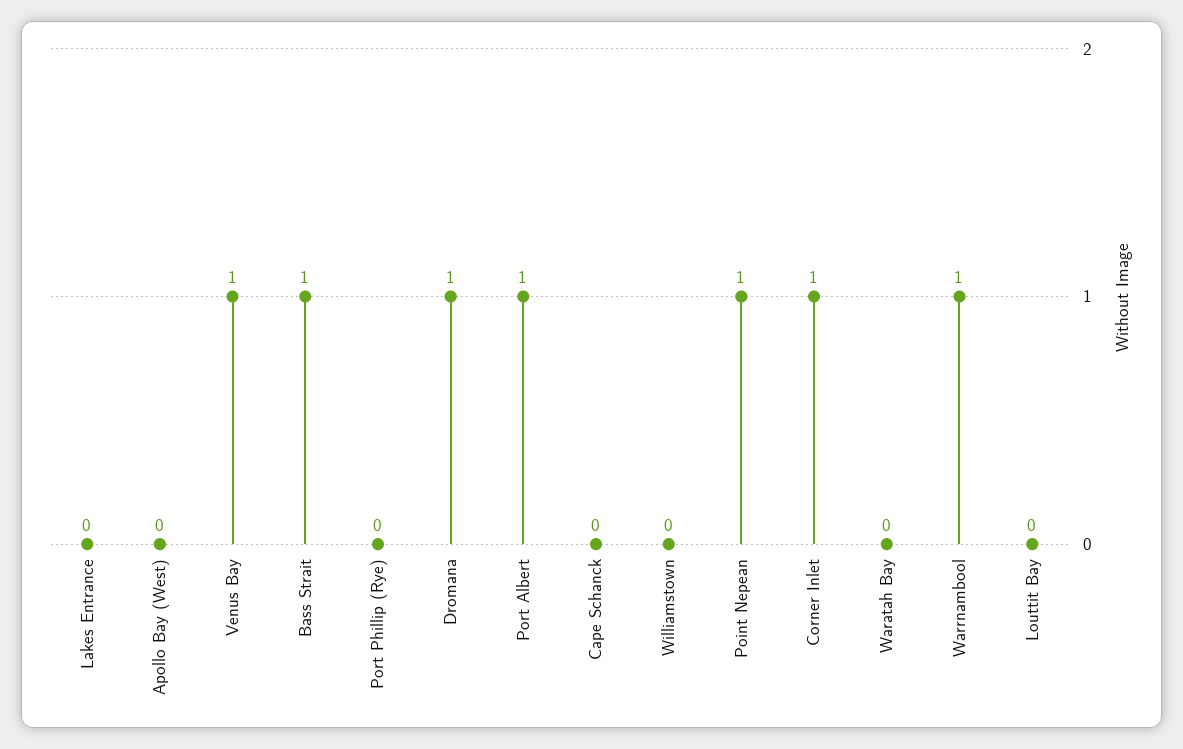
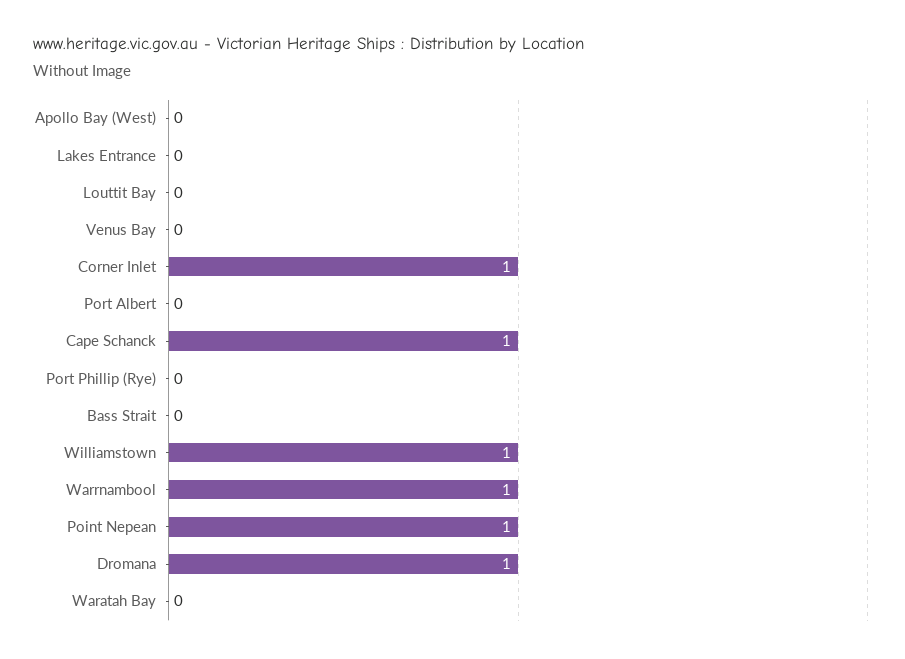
Venus Bay: 1 -> 0
Bass Strait: 1 -> 0
Port Albert: 1 -> 0
Cape Schanck: 0 -> 1
Williamstown: 0 -> 1

